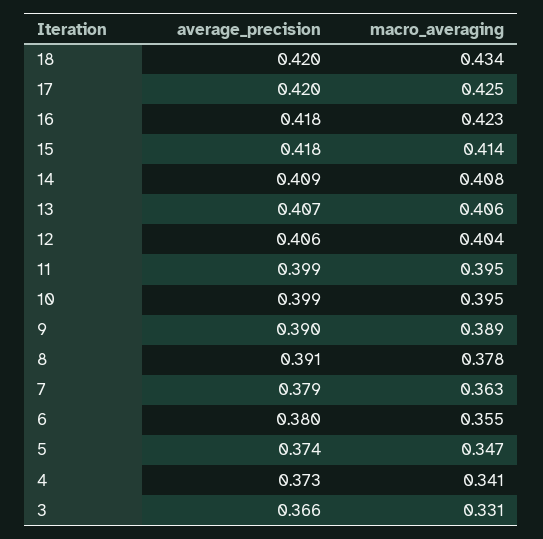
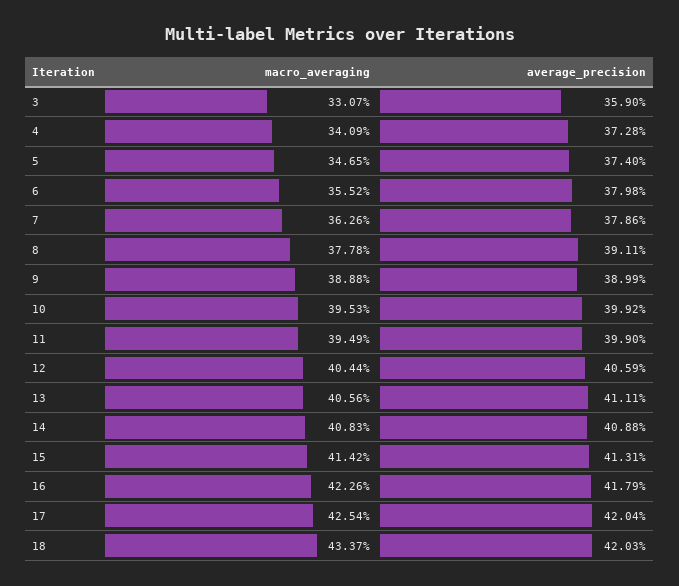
average_precision, 15: 0.418 -> 0.4131
average_precision, 13: 0.407 -> 0.4111
average_precision, 3: 0.366 -> 0.359

